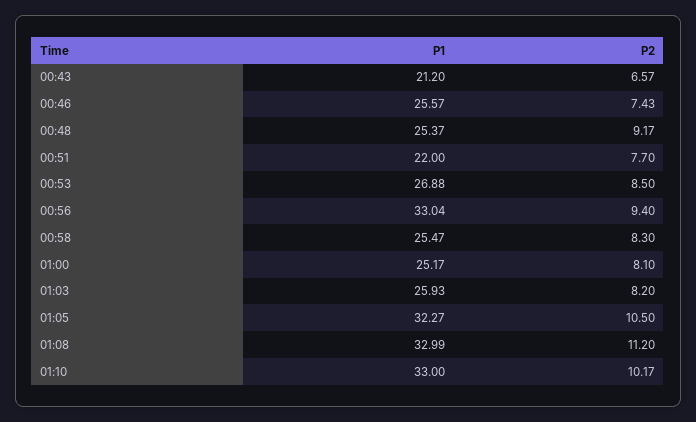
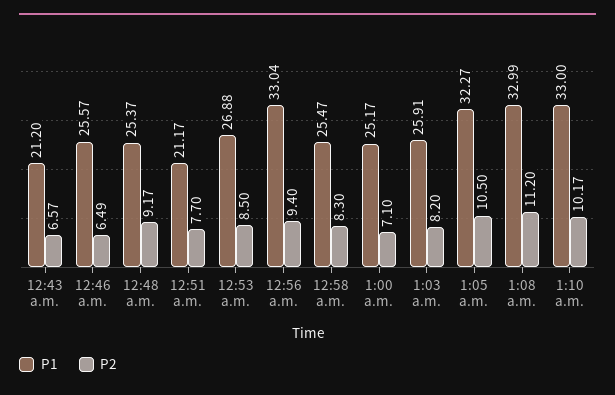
P2, 00:46: 7.43 -> 6.49
P1, 00:51: 22 -> 21.17
P2, 01:00: 8.1 -> 7.1
P1, 01:03: 25.93 -> 25.91

